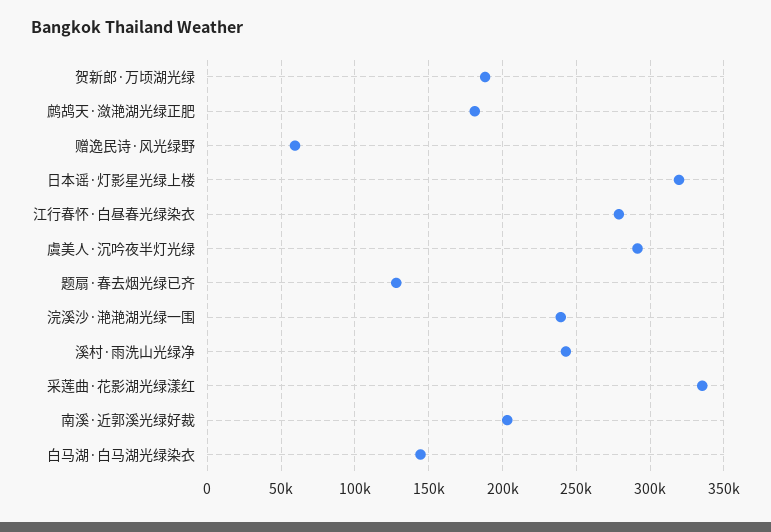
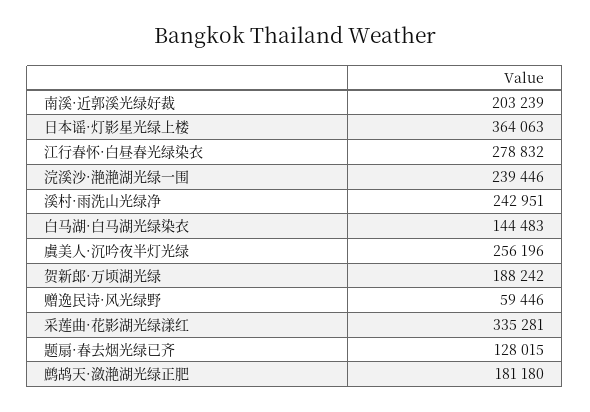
日本谣·灯影星光绿上楼: 320000 -> 364063
虞美人·沉吟夜半灯光绿: 290000 -> 256196

